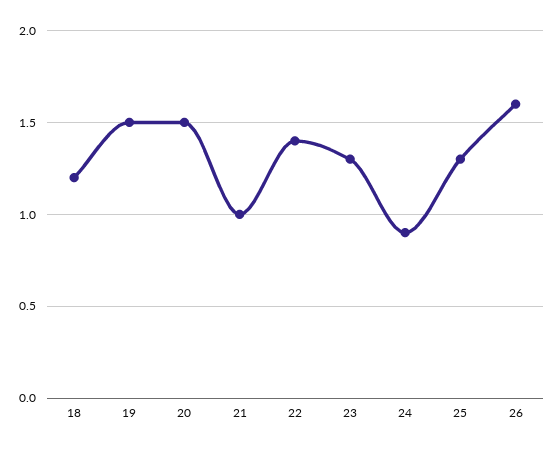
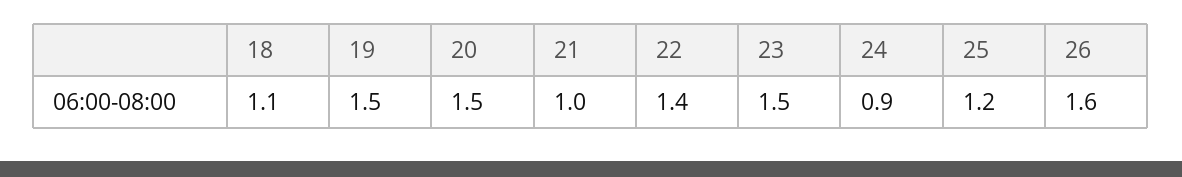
18: 1.2 -> 1.1
23: 1.3 -> 1.5
25: 1.3 -> 1.2

